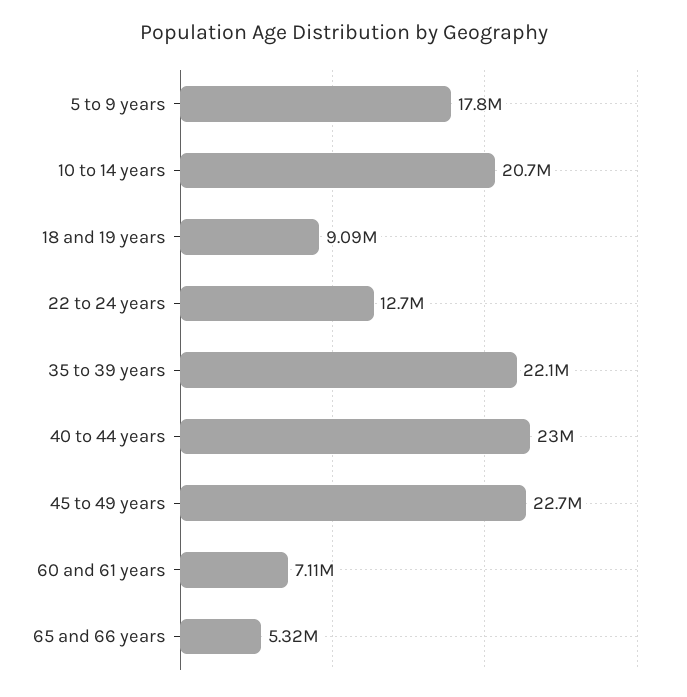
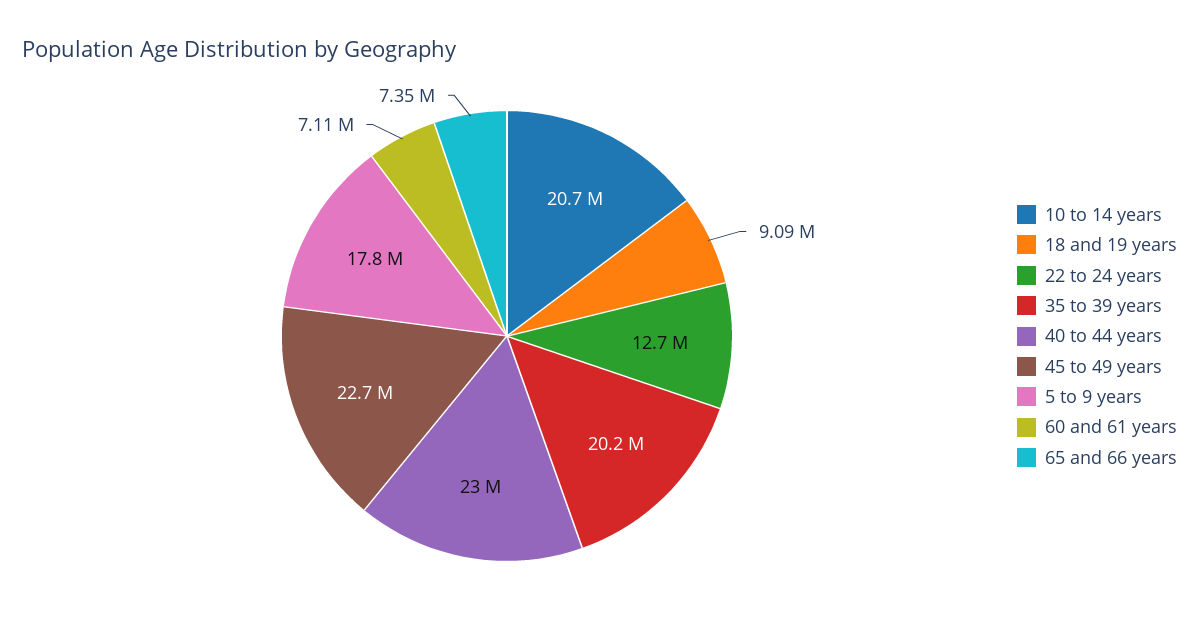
35 to 39 years: 22100000 -> 20200000
65 and 66 years: 5320000 -> 7350000

